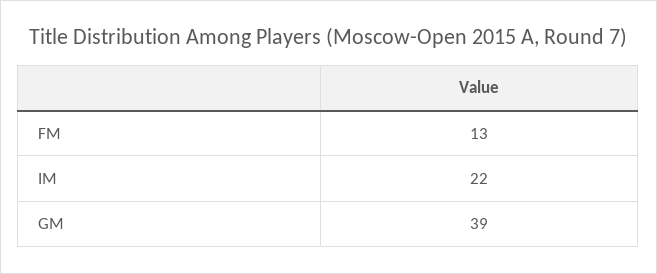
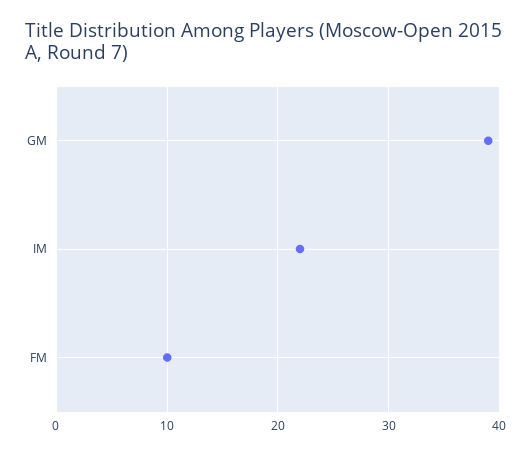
FM: 13 -> 10

